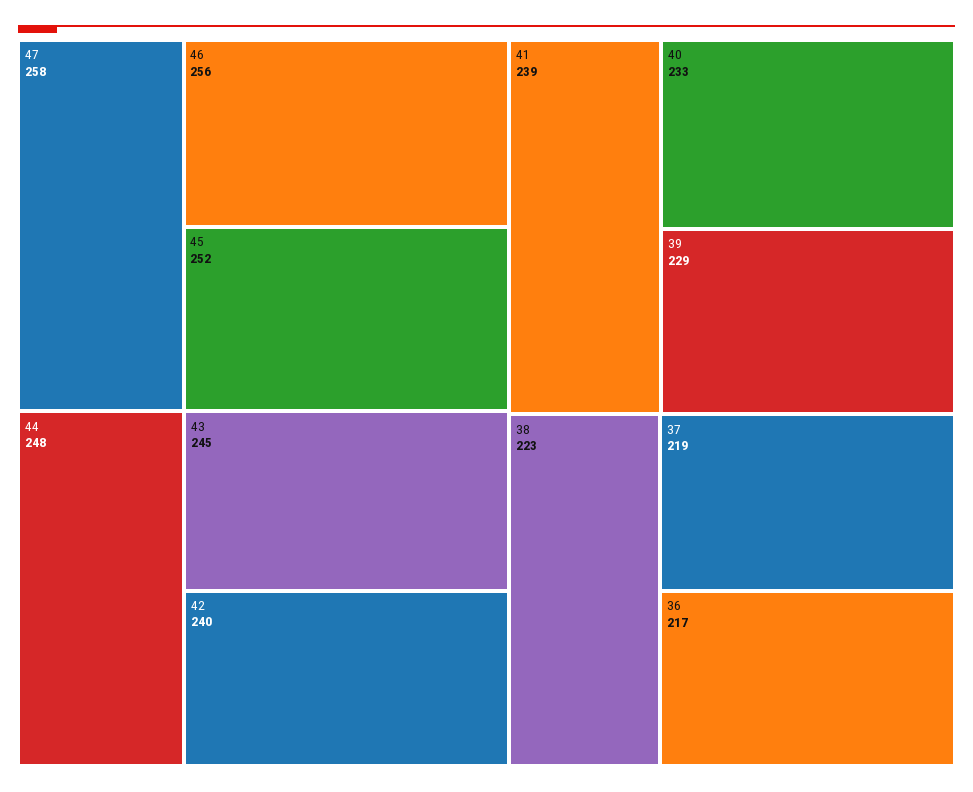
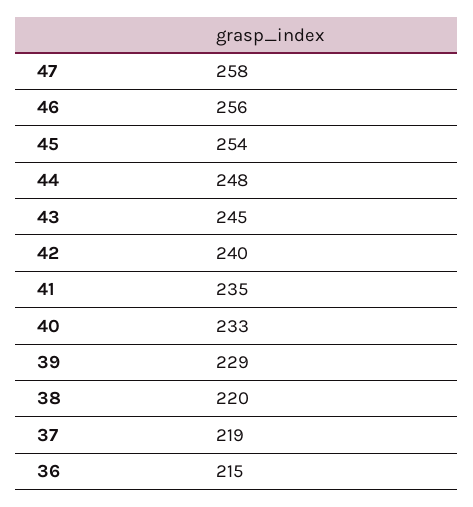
45: 252 -> 254
41: 239 -> 235
38: 223 -> 220
36: 217 -> 215

